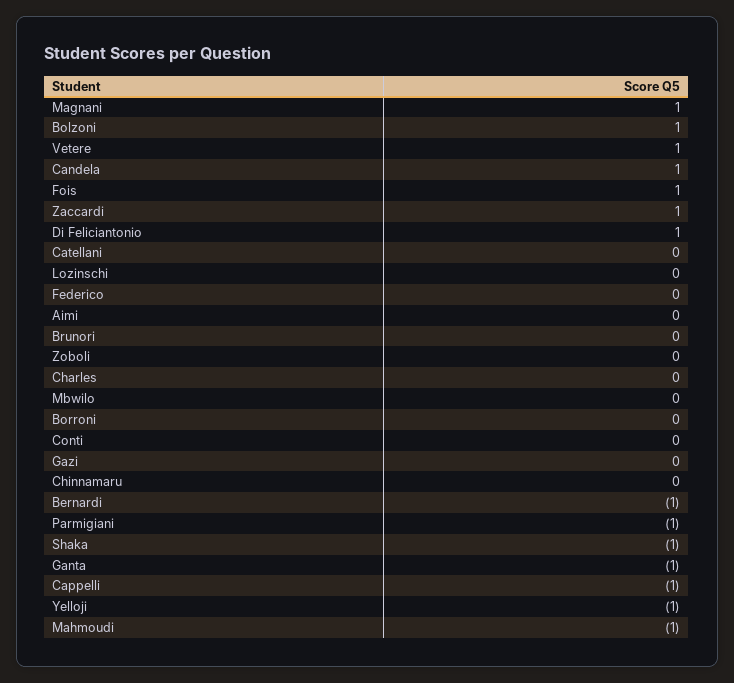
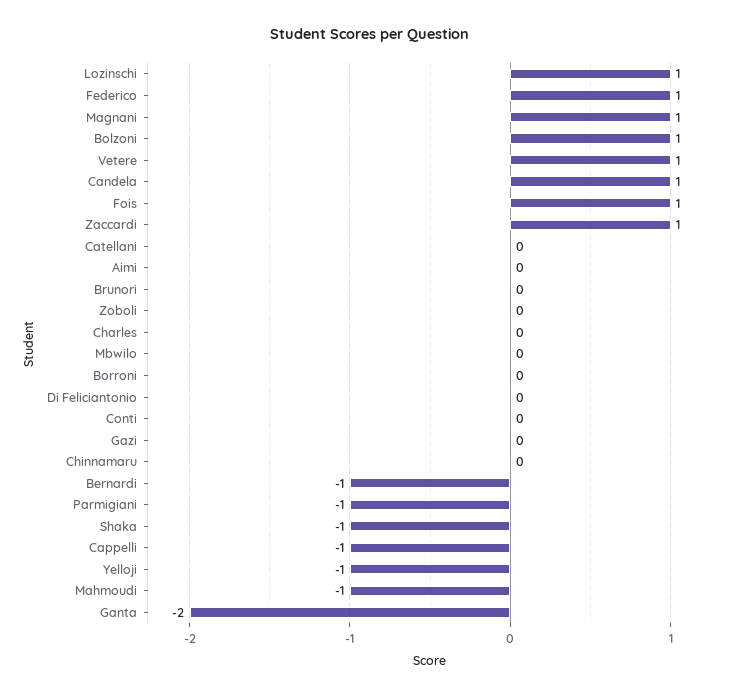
Di Feliciantonio: 1 -> 0
Lozinschi: 0 -> 1
Federico: 0 -> 1
Ganta: -1 -> -2

